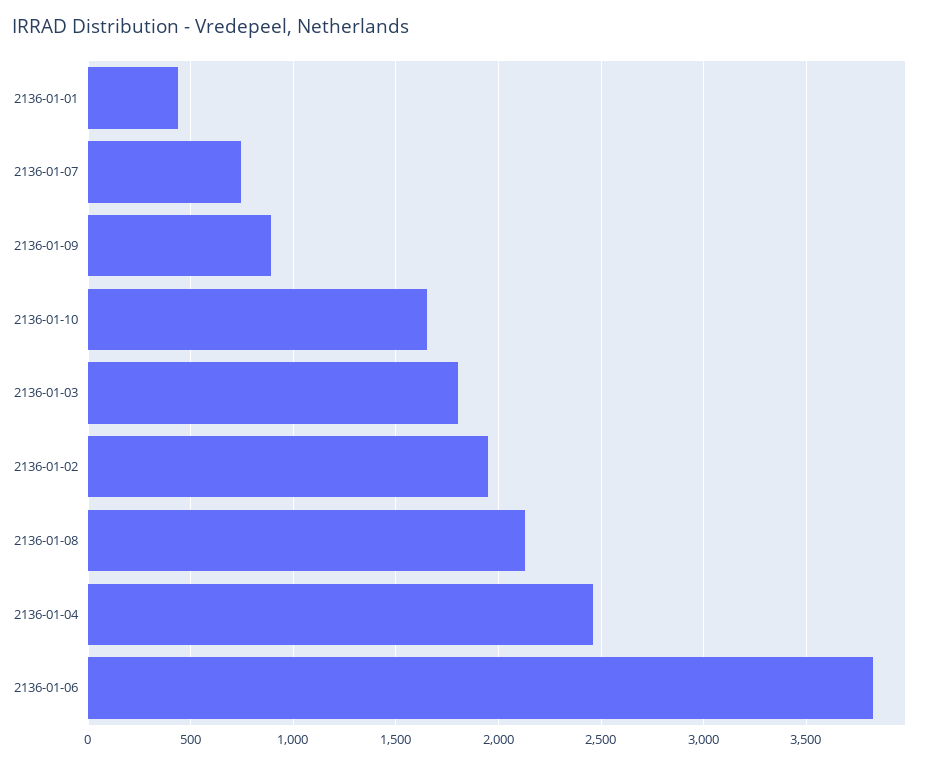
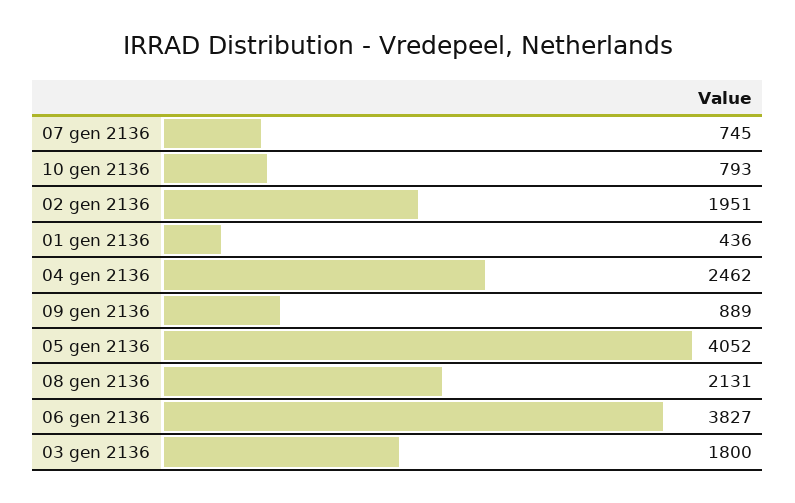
2136-01-10: 1650 -> 793
05 gen 2136: none -> 4052

